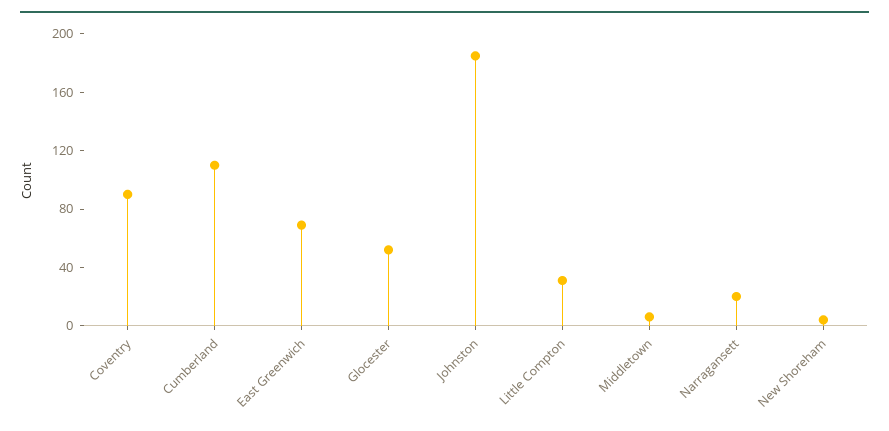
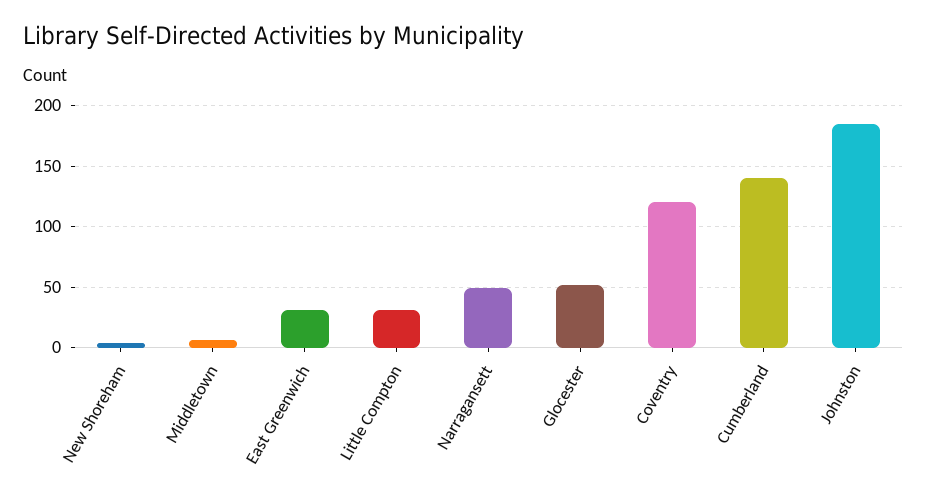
Coventry: 90 -> 120
Cumberland: 110 -> 140
East Greenwich: 70 -> 30
Narragansett: 20 -> 50

